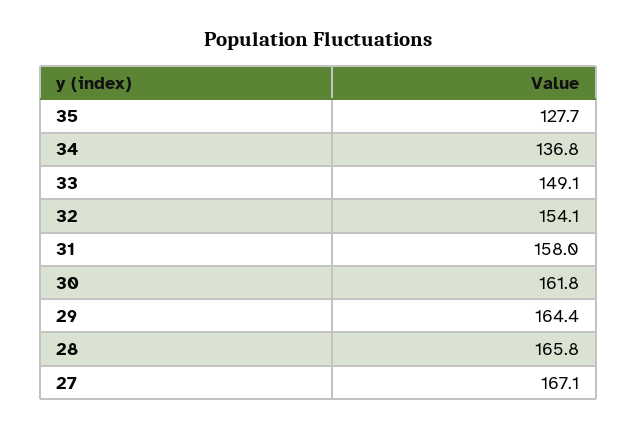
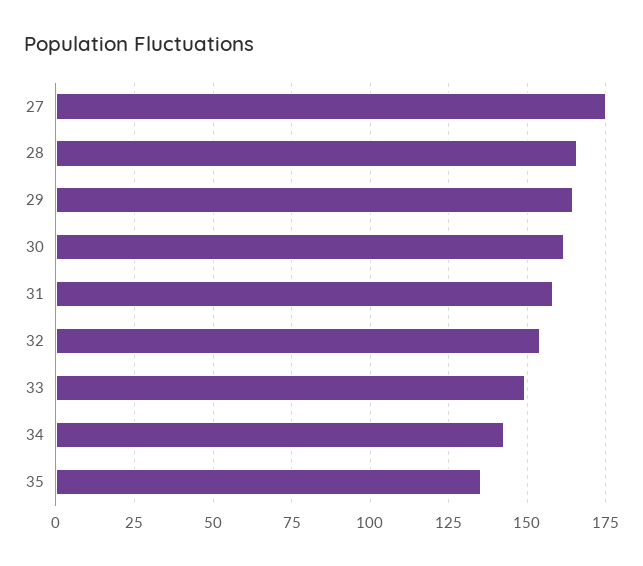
35: 127.7 -> 135
34: 136.8 -> 142.5
27: 167.1 -> 175

